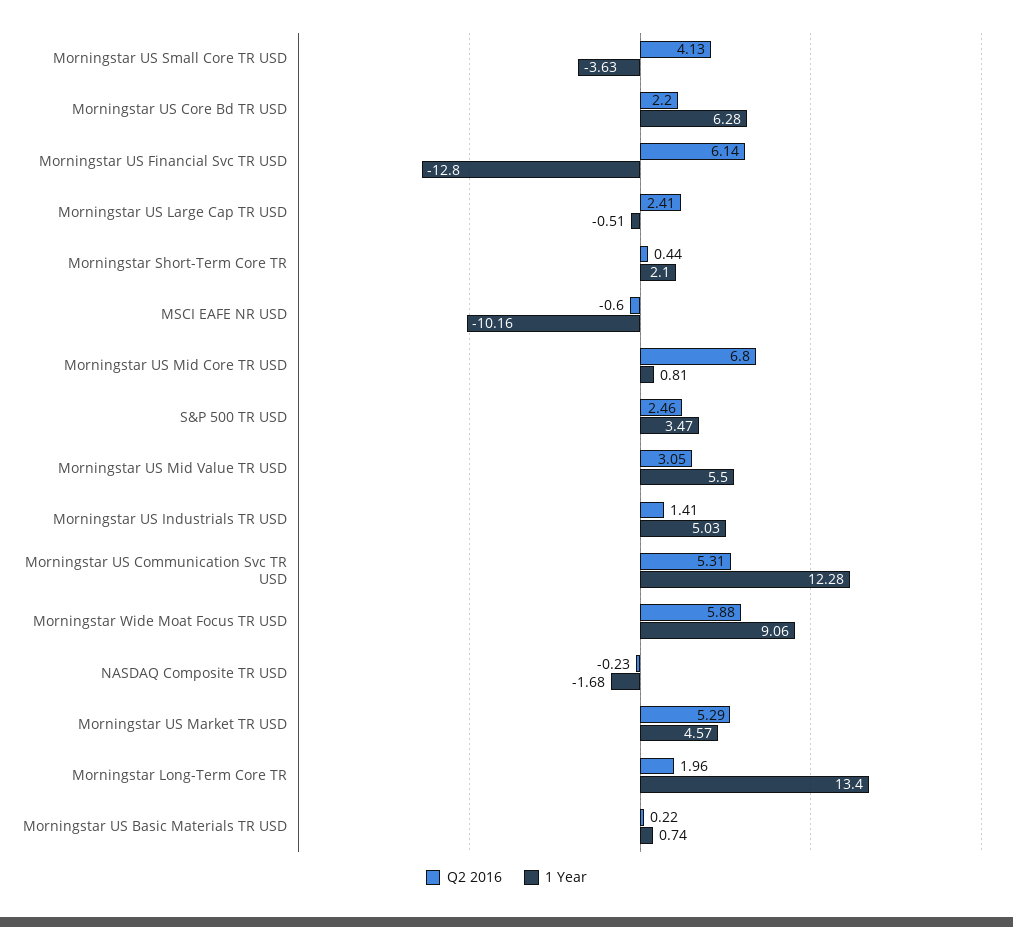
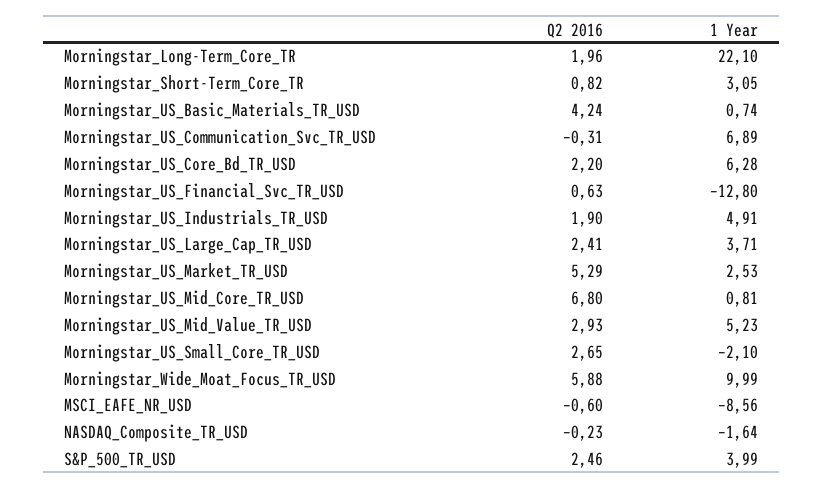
Q2 2016, Morningstar US Small Core TR USD: 4.13 -> 2.65
1 Year, Morningstar US Small Core TR USD: -3.63 -> -2.1
Q2 2016, Morningstar US Financial Svc TR USD: 6.14 -> 0.63
1 Year, Morningstar US Large Cap TR USD: -0.51 -> 3.71
Q2 2016, Morningstar Short-Term Core TR: 0.44 -> 0.82
1 Year, Morningstar Short-Term Core TR: 2.1 -> 3.05
1 Year, MSCI EAFE NR USD: -10.16 -> -8.56
1 Year, S&P 500 TR USD: 3.47 -> 3.99
Q2 2016, Morningstar US Mid Value TR USD: 3.05 -> 2.93
1 Year, Morningstar US Mid Value TR USD: 5.5 -> 5.23
Q2 2016, Morningstar US Industrials TR USD: 1.41 -> 1.9
1 Year, Morningstar US Industrials TR USD: 5.03 -> 4.91
Q2 2016, Morningstar US Communication Svc TR USD: 5.31 -> -0.31
1 Year, Morningstar US Communication Svc TR USD: 12.28 -> 6.89
1 Year, Morningstar Wide Moat Focus TR USD: 9.06 -> 9.99
1 Year, NASDAQ Composite TR USD: -1.68 -> -1.64
1 Year, Morningstar US Market TR USD: 4.57 -> 2.53
1 Year, Morningstar Long-Term Core TR: 13.4 -> 22.1
Q2 2016, Morningstar US Basic Materials TR USD: 0.22 -> 4.24

